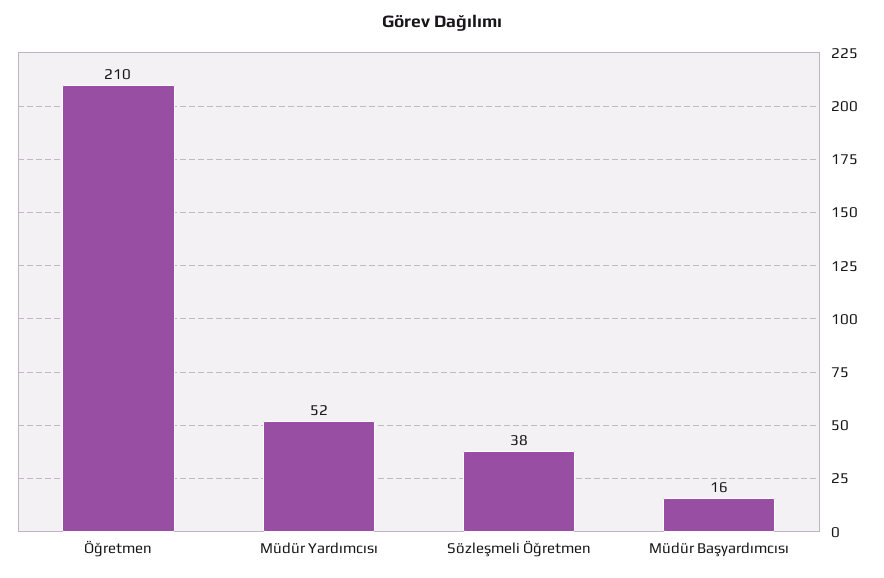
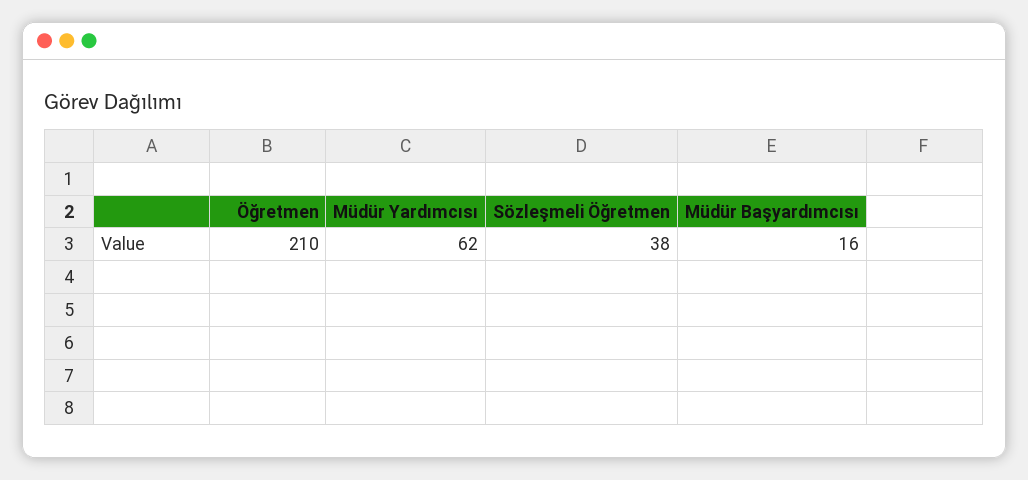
Müdür Yardımcısı: 52 -> 62

